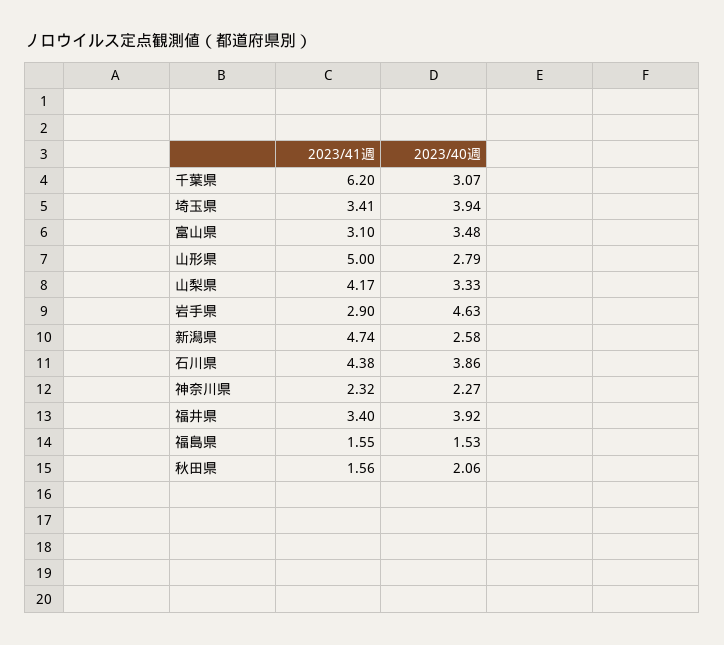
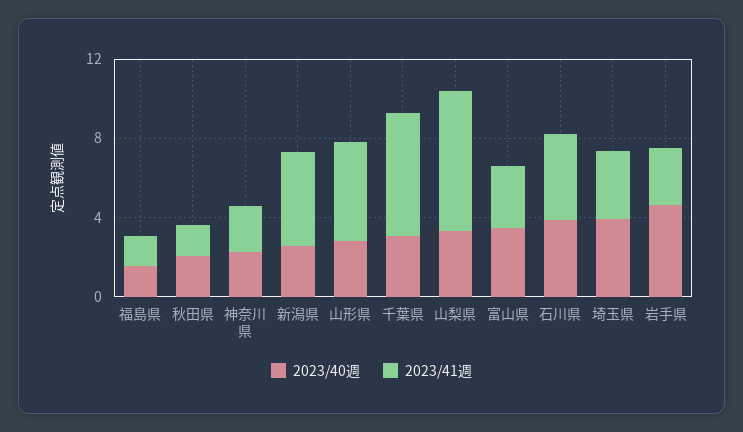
2023/41週, 山梨県: 4.17 -> 7
2023/41週, 福井県: 3.4 -> none
2023/40週, 福井県: 3.92 -> none

